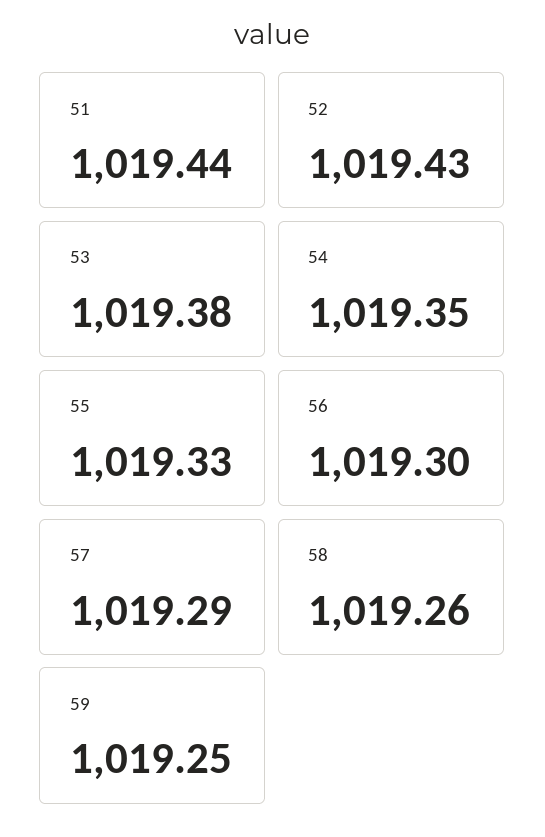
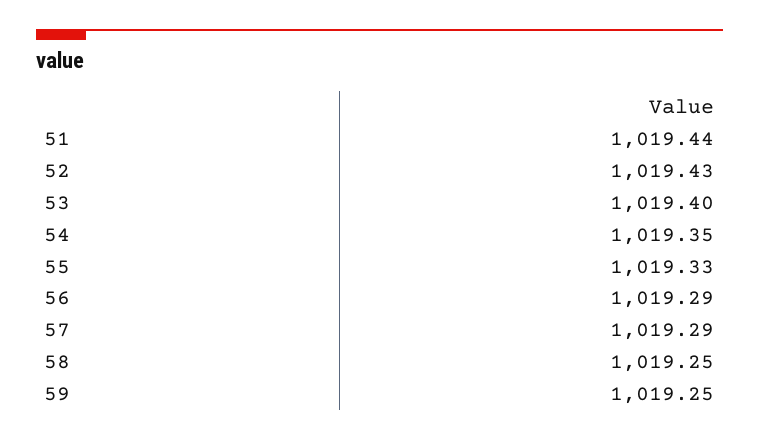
53: 1019.38 -> 1019.4
56: 1019.3 -> 1019.29
58: 1019.26 -> 1019.25

